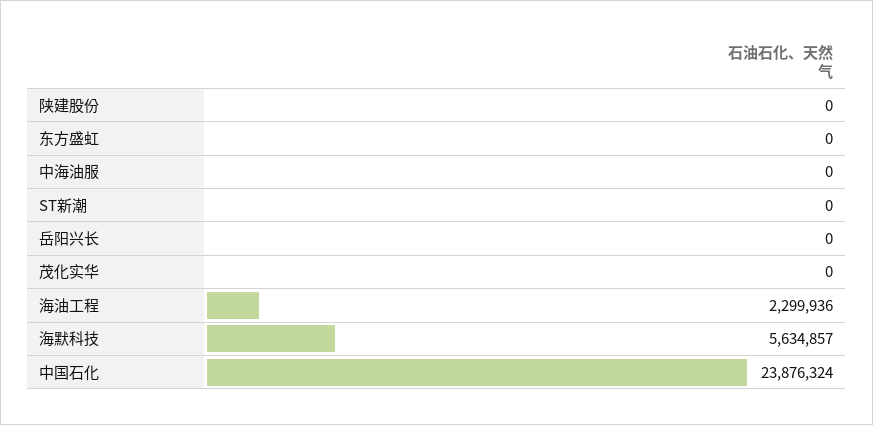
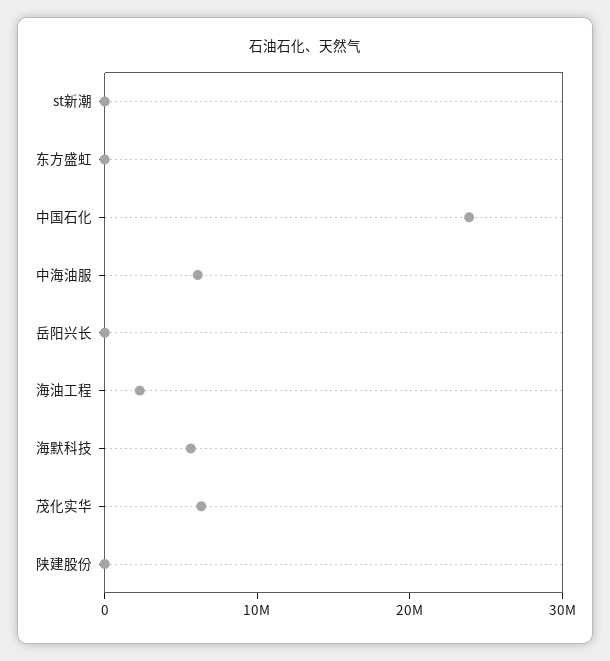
中海油服: 0 -> 6000000
茂化实华: 0 -> 6000000

